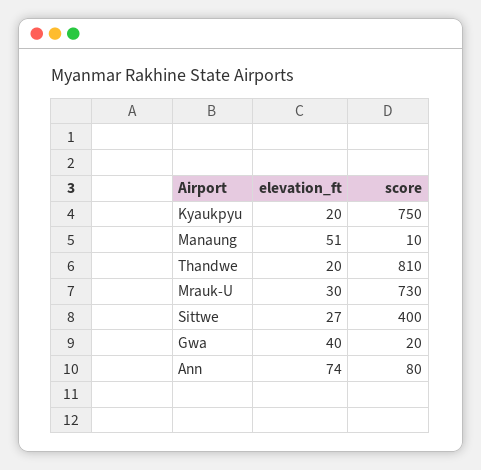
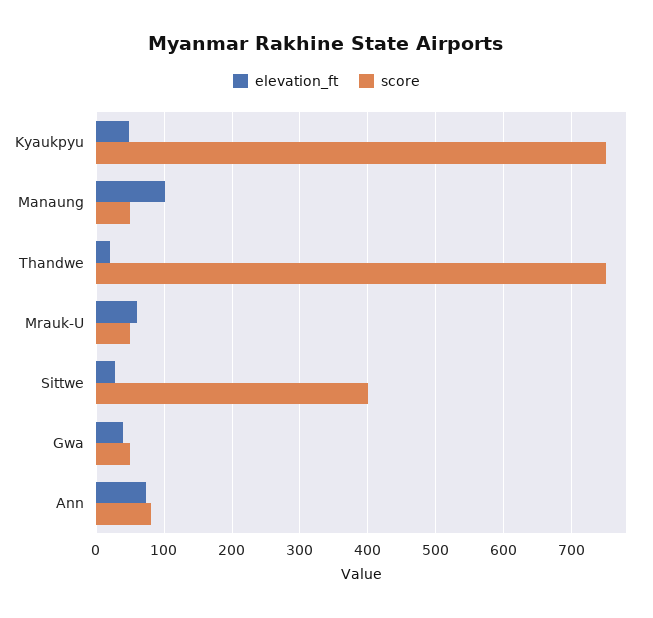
elevation_ft, Kyaukpyu: 20 -> 50
elevation_ft, Manaung: 51 -> 100
score, Manaung: 10 -> 50
score, Thandwe: 810 -> 750
elevation_ft, Mrauk-U: 30 -> 60
score, Mrauk-U: 730 -> 50
score, Gwa: 20 -> 50

